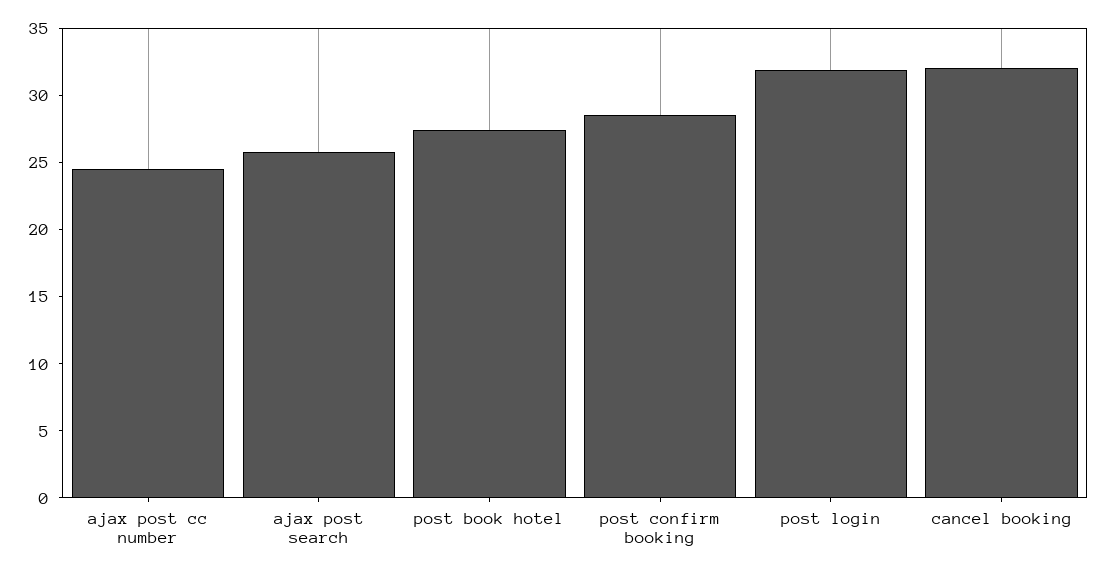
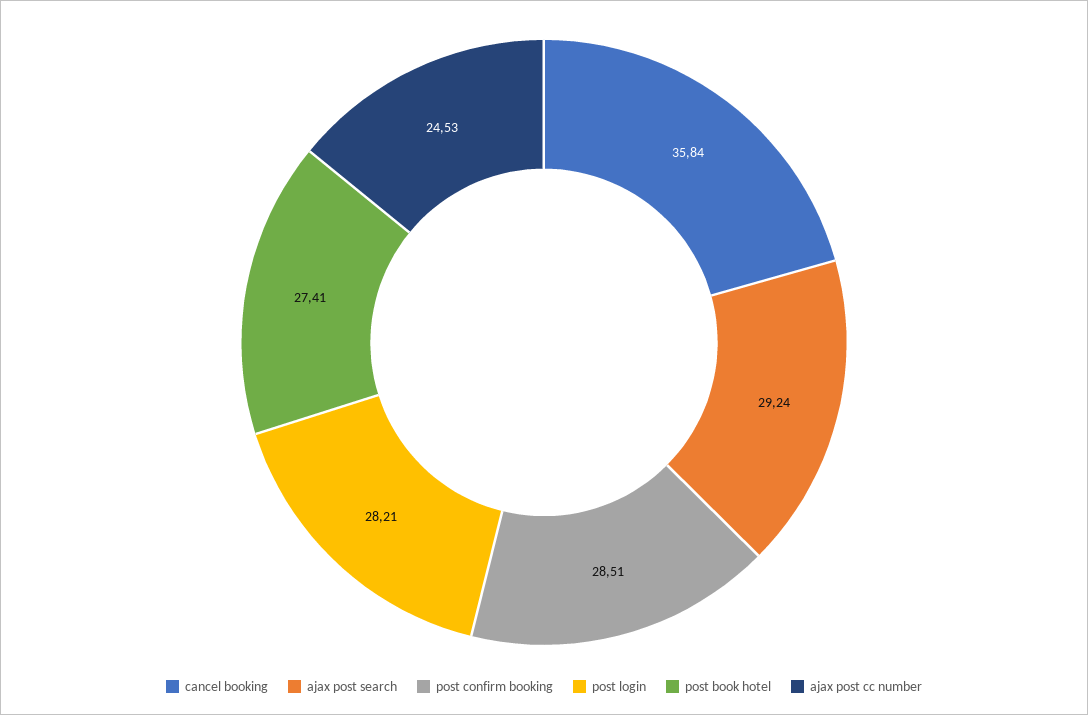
ajax post search: 26 -> 29.24
post login: 32 -> 28.21
cancel booking: 32 -> 35.84

